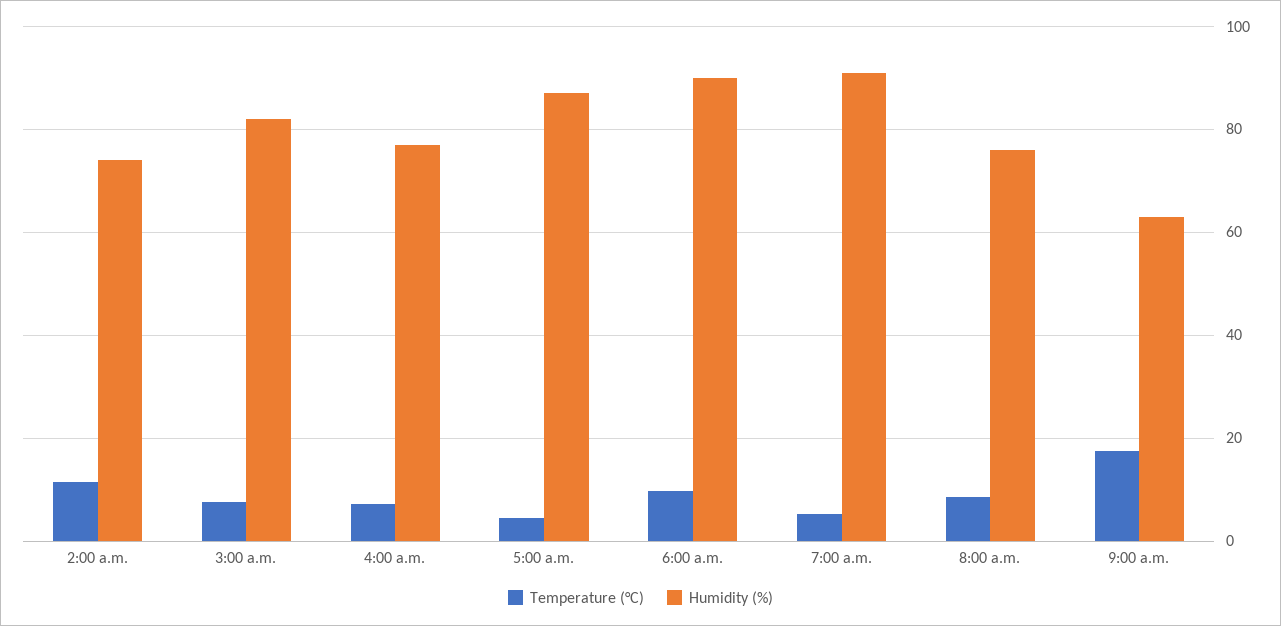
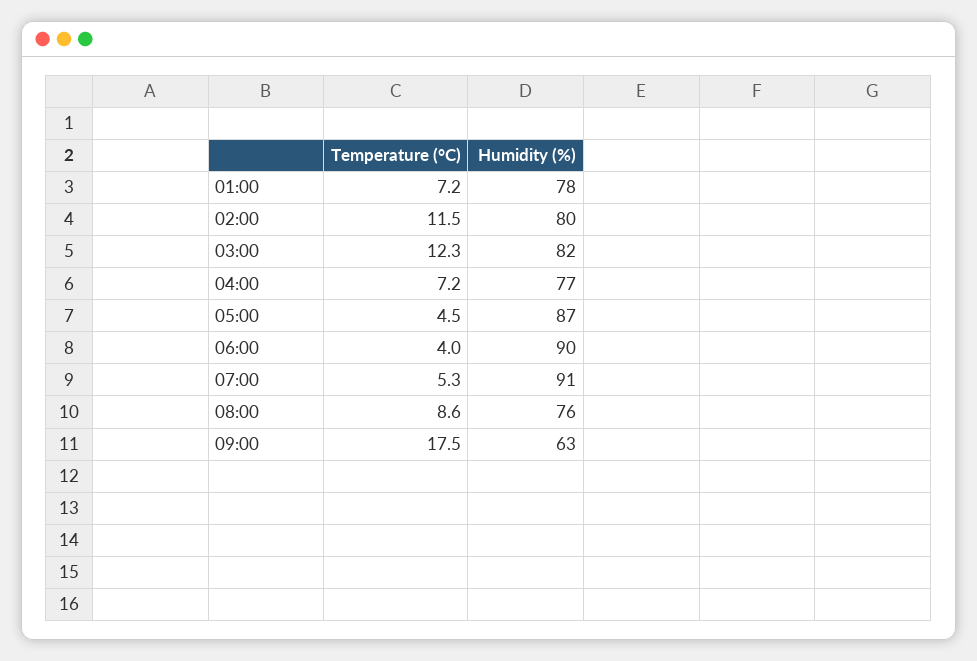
Humidity (%), 2:00 a.m.: 74 -> 80
Temperature (°C), 3:00 a.m.: 8 -> 12.3
Temperature (°C), 6:00 a.m.: 10 -> 4
Temperature (°C), 01:00: none -> 7.2
Humidity (%), 01:00: none -> 78

